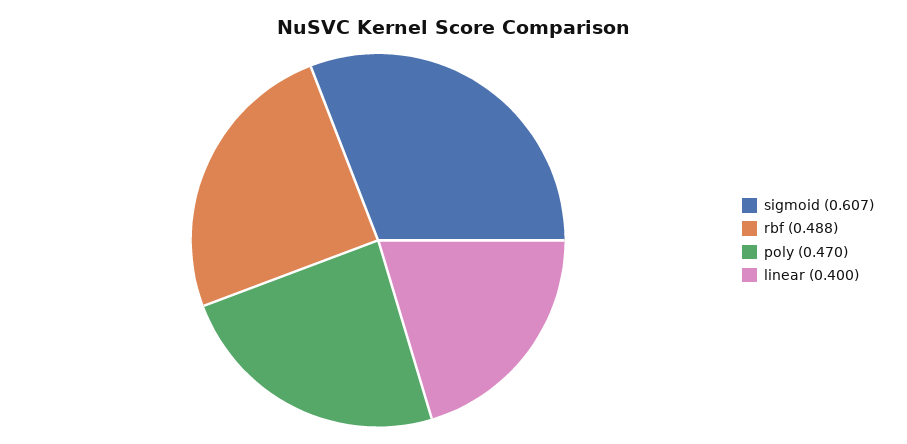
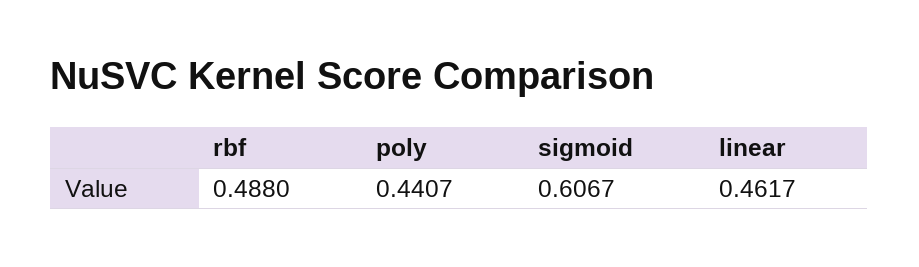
poly: 0.47 -> 0.4407
linear: 0.4 -> 0.4617

